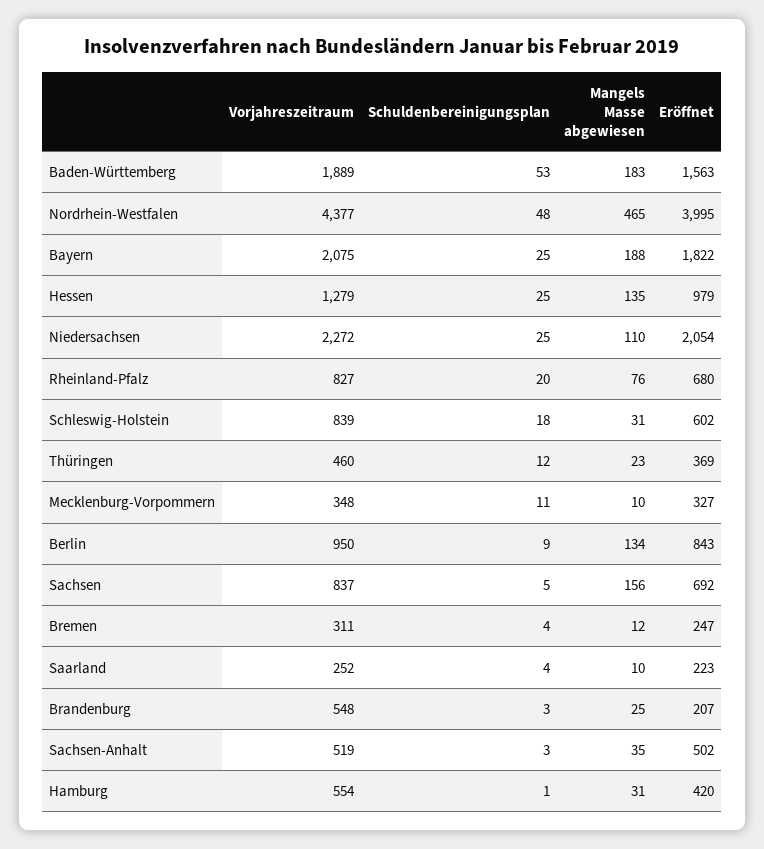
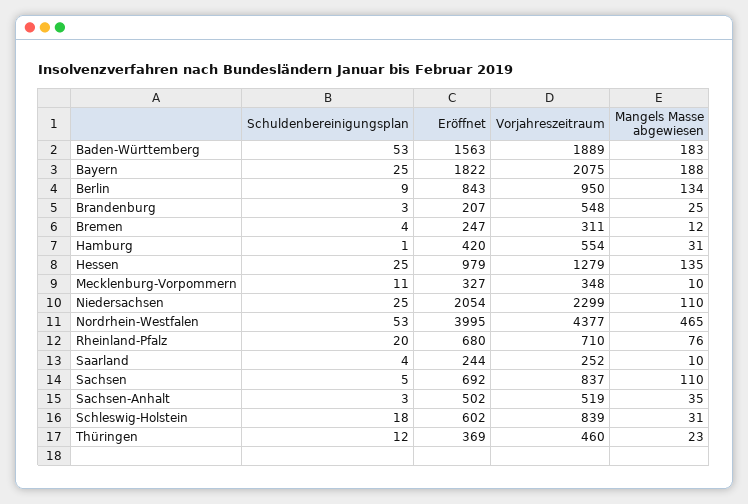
Schuldenbereinigungsplan, Nordrhein-Westfalen: 48 -> 53
Vorjahreszeitraum, Niedersachsen: 2272 -> 2299
Vorjahreszeitraum, Rheinland-Pfalz: 827 -> 710
Mangels Masse abgewiesen, Sachsen: 156 -> 110
Eröffnet, Saarland: 223 -> 244

